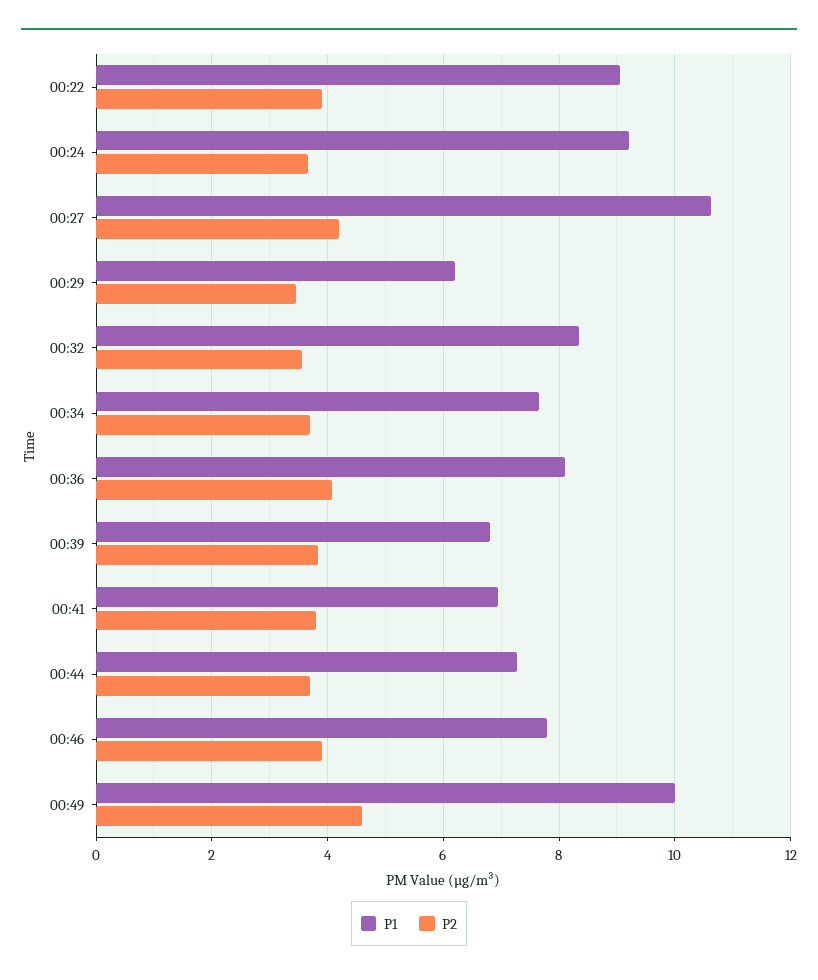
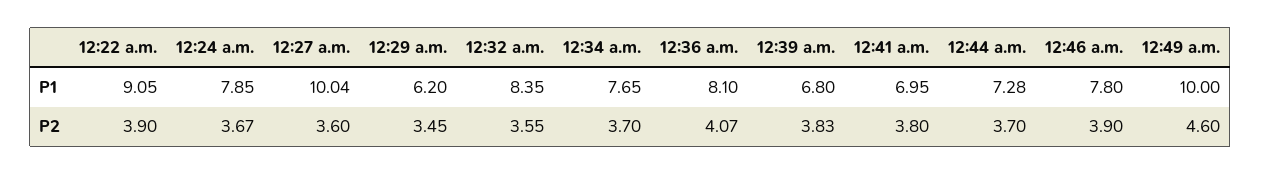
P1, 00:24: 9.2 -> 7.85
P1, 00:27: 10.6 -> 10.04
P2, 00:27: 4.2 -> 3.6

